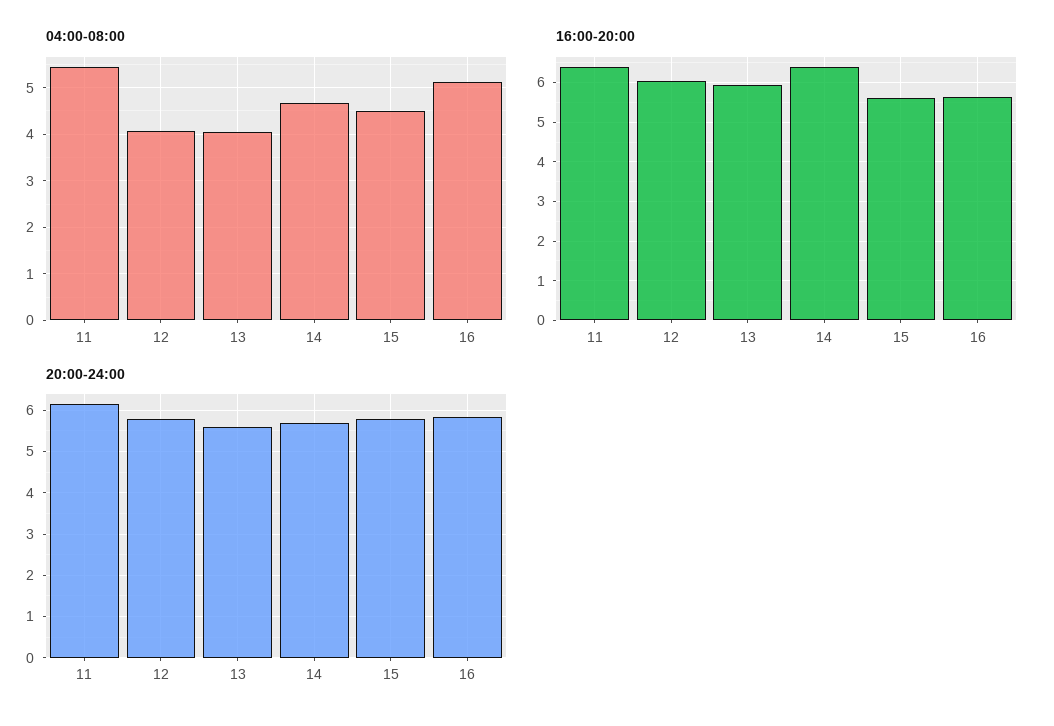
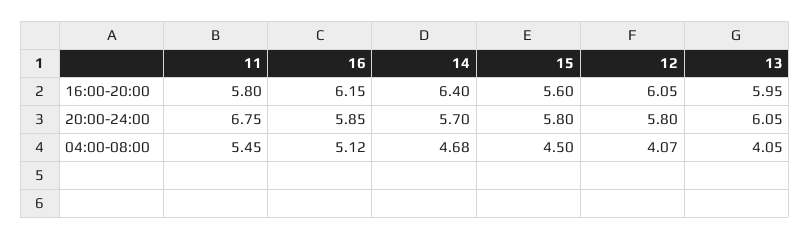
16:00-20:00, 11: 6.4 -> 5.8
16:00-20:00, 16: 5.6 -> 6.15
20:00-24:00, 11: 6.2 -> 6.75
20:00-24:00, 13: 5.6 -> 6.05

